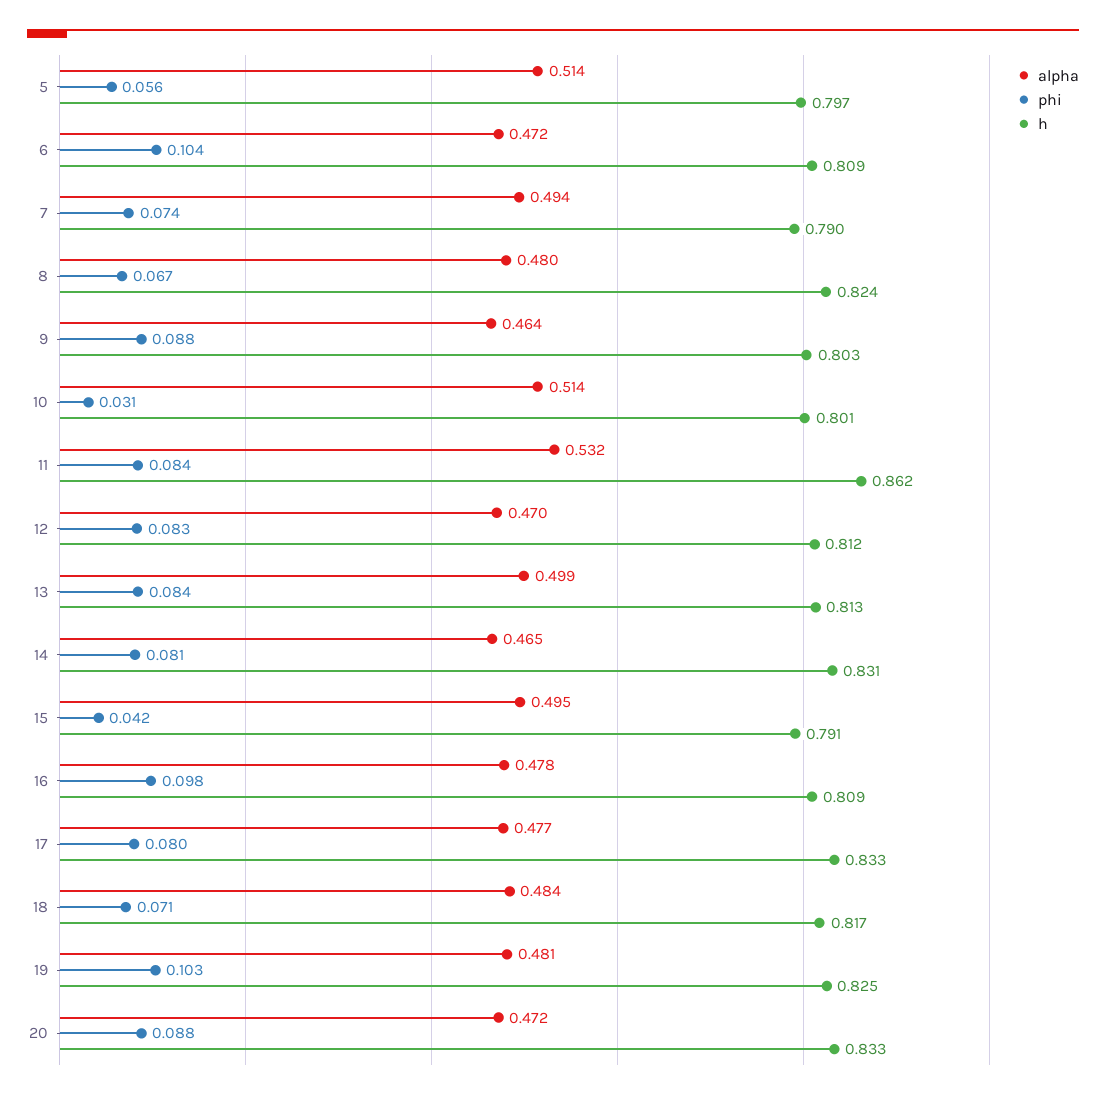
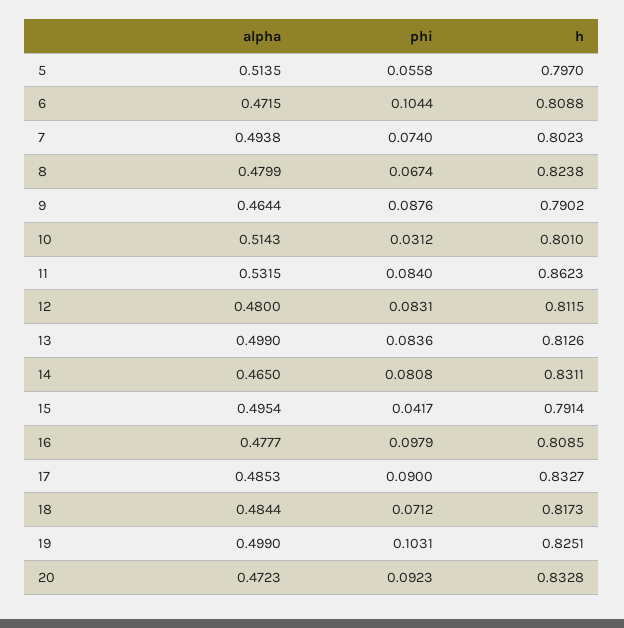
h, 7: 0.79 -> 0.8023
h, 9: 0.803 -> 0.7902
alpha, 12: 0.47 -> 0.48
alpha, 17: 0.477 -> 0.4853
phi, 17: 0.08 -> 0.09
alpha, 19: 0.481 -> 0.499
phi, 20: 0.088 -> 0.0923

